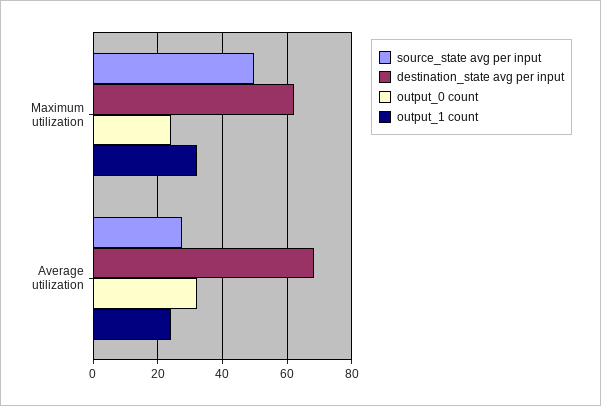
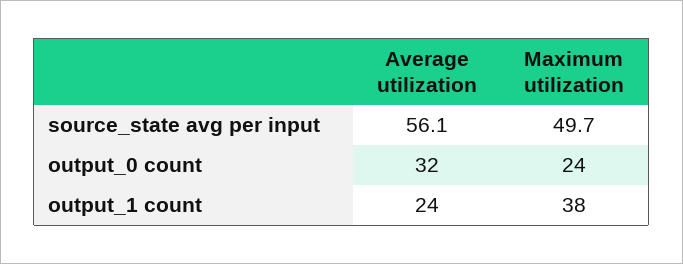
destination_state avg per input, Maximum utilization: 62 -> none
output_1 count, Maximum utilization: 32 -> 38
source_state avg per input, Average utilization: 28 -> 56.1
destination_state avg per input, Average utilization: 68 -> none

